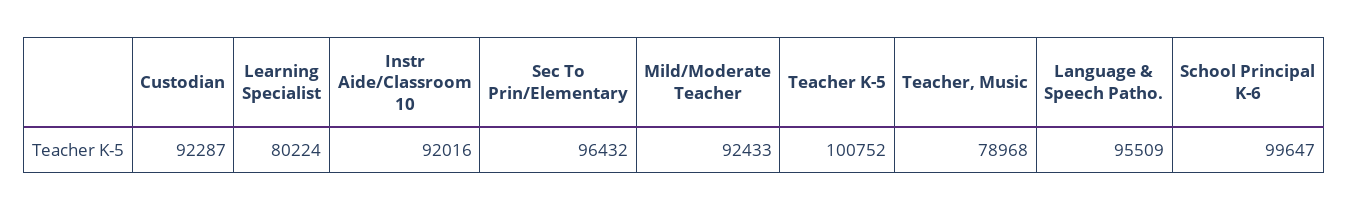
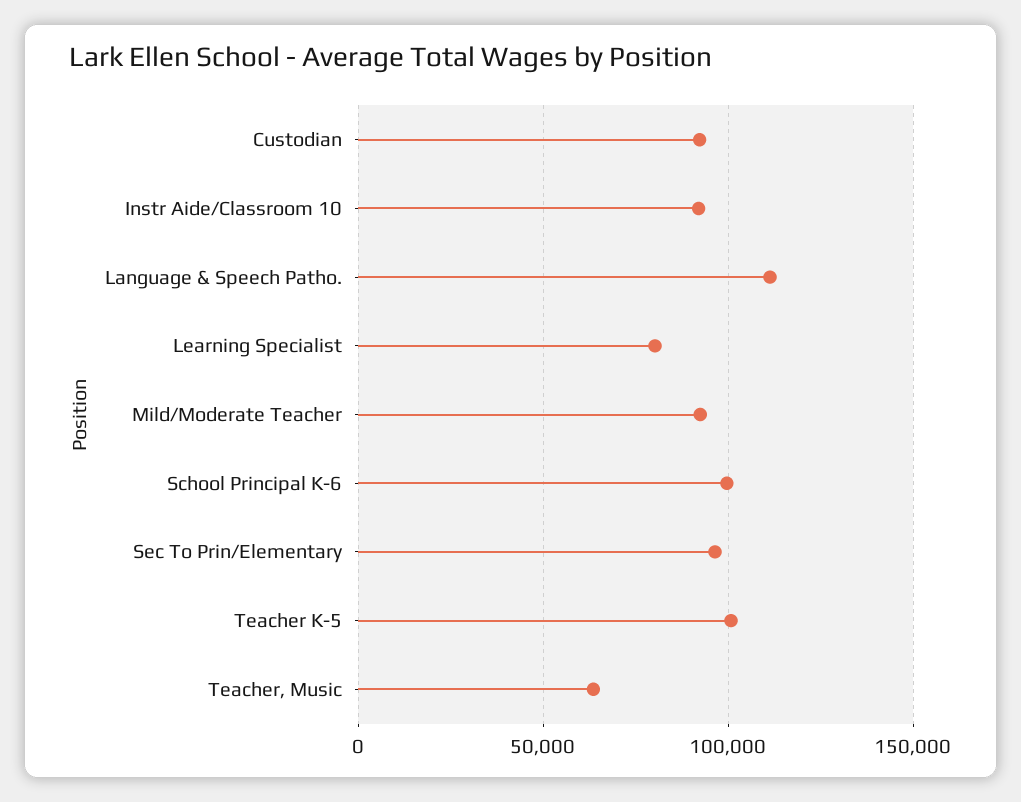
Teacher, Music: 78968 -> 65000
Language & Speech Patho.: 95509 -> 110000

